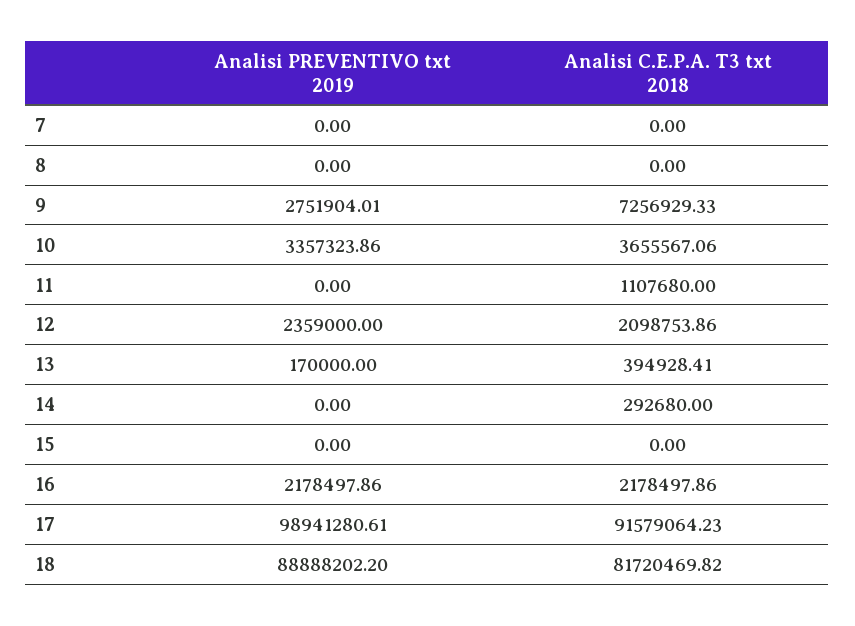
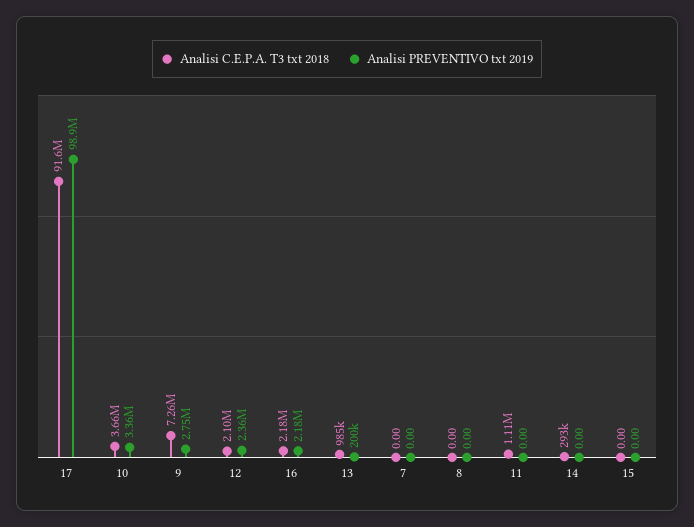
Analisi PREVENTIVO txt 2019, 13: 170000 -> 200000
Analisi C.E.P.A. T3 txt 2018, 13: 394928.41 -> 985000
Analisi PREVENTIVO txt 2019, 18: 88888202.2 -> none
Analisi C.E.P.A. T3 txt 2018, 18: 81720469.82 -> none

